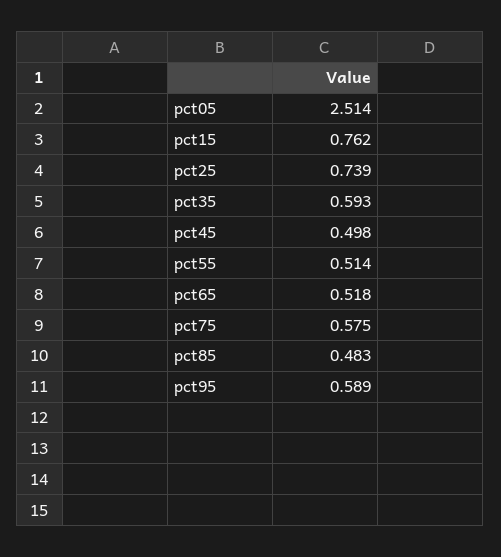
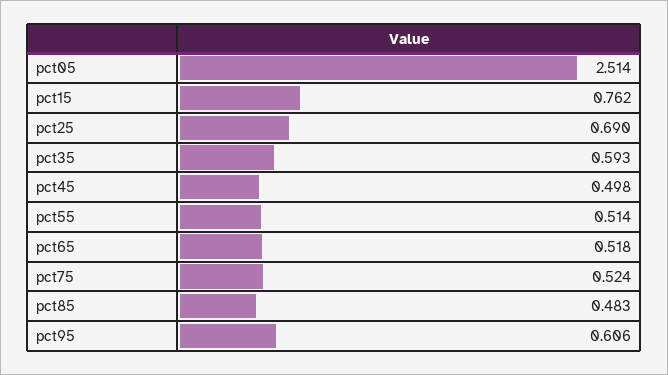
pct25: 0.739 -> 0.69
pct75: 0.575 -> 0.524
pct95: 0.589 -> 0.606

